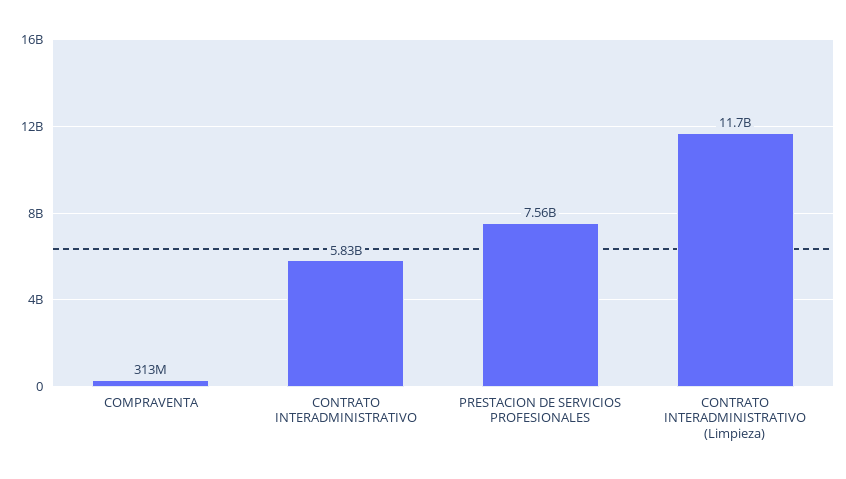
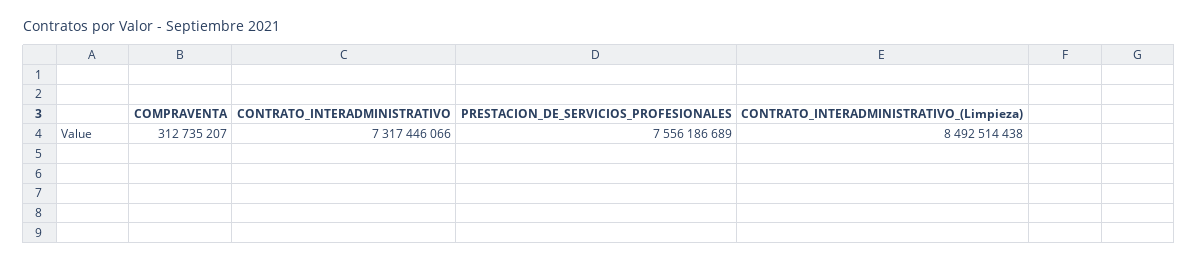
CONTRATO INTERADMINISTRATIVO: 5830000000 -> 7317446066
CONTRATO INTERADMINISTRATIVO (Limpieza): 11700000000 -> 8492514438

